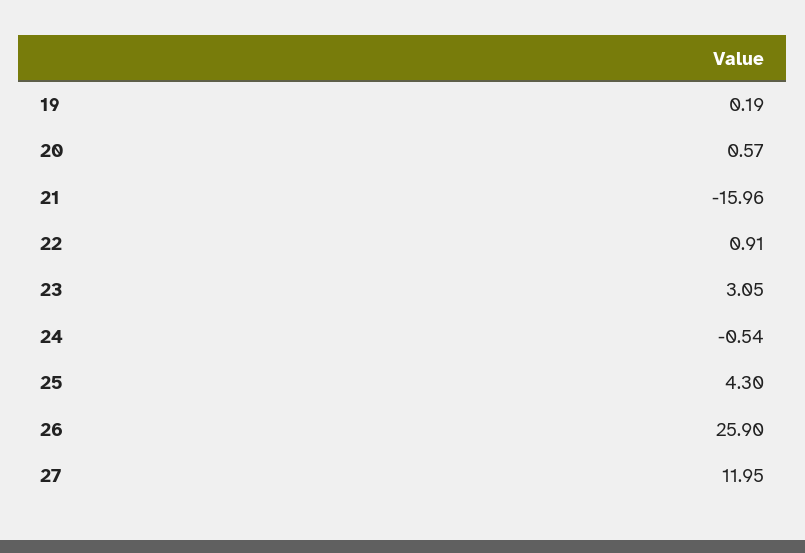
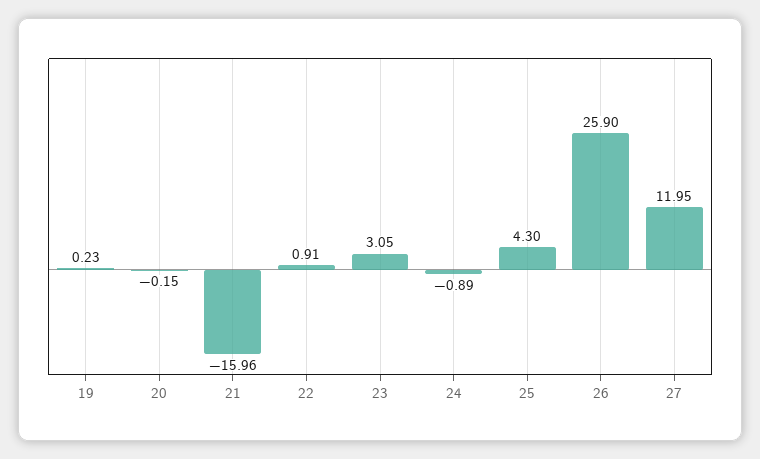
19: 0.19 -> 0.23
20: 0.57 -> -0.15
24: -0.54 -> -0.89

